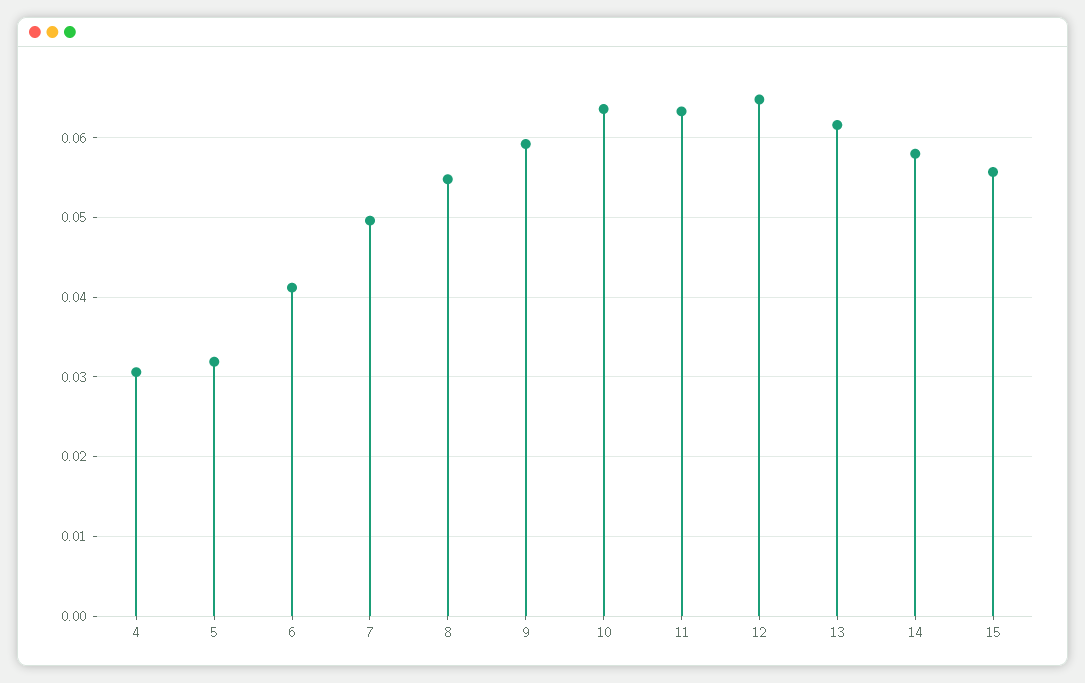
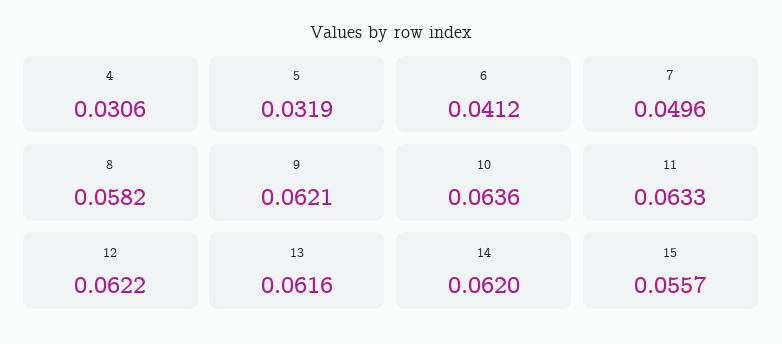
8: 0.055 -> 0.0582
9: 0.059 -> 0.0621
12: 0.065 -> 0.0622
14: 0.058 -> 0.062

